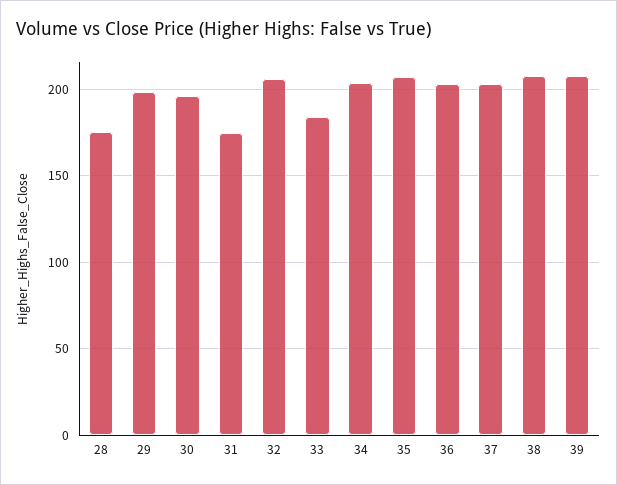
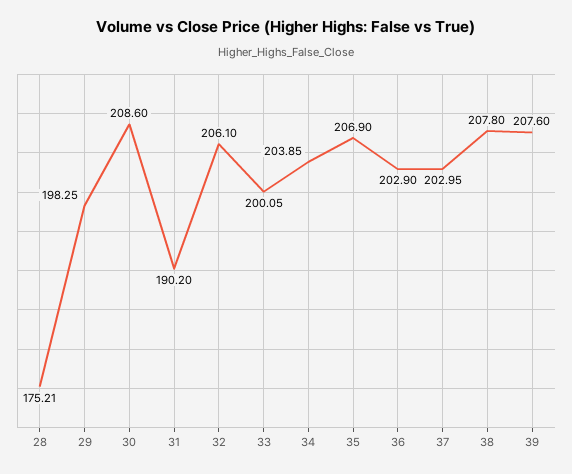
30: 195 -> 208.6
31: 175 -> 190.2
33: 185 -> 200.05

